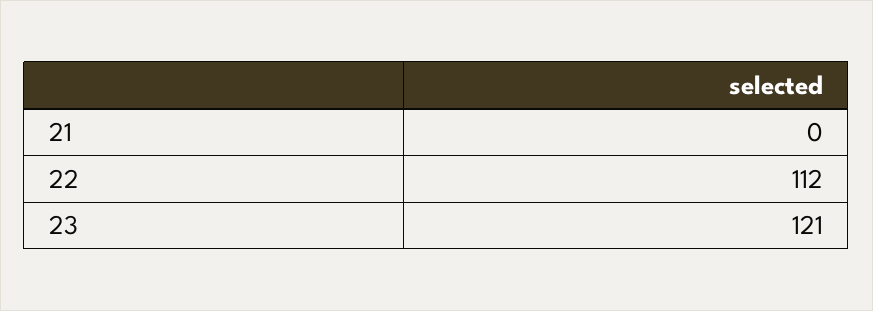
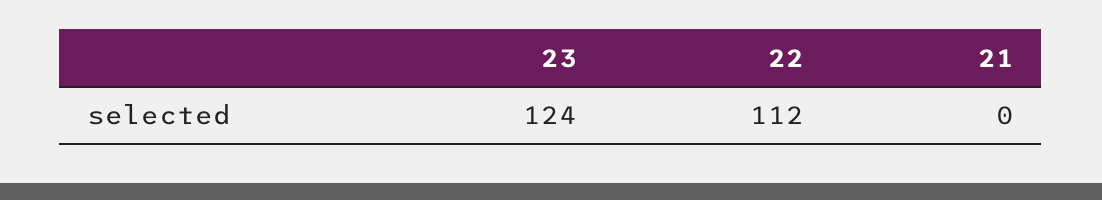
23: 121 -> 124

